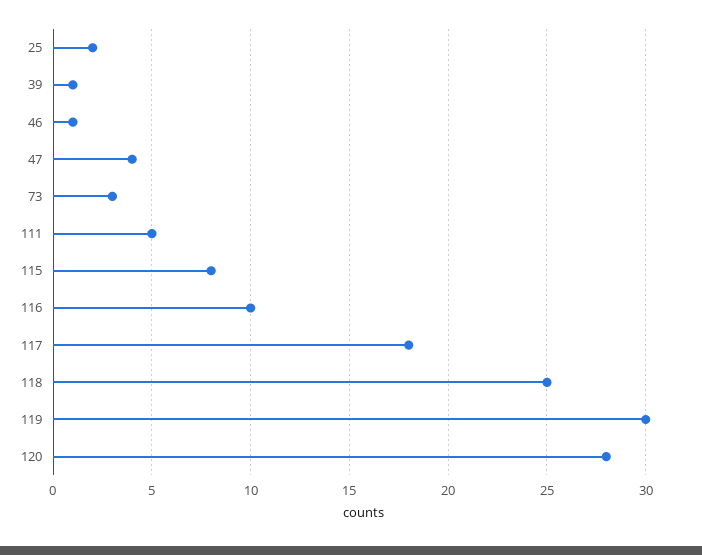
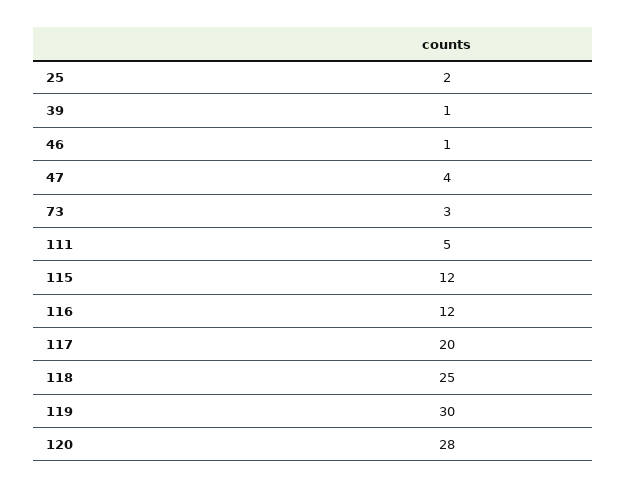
115: 8 -> 12
116: 10 -> 12
117: 18 -> 20

